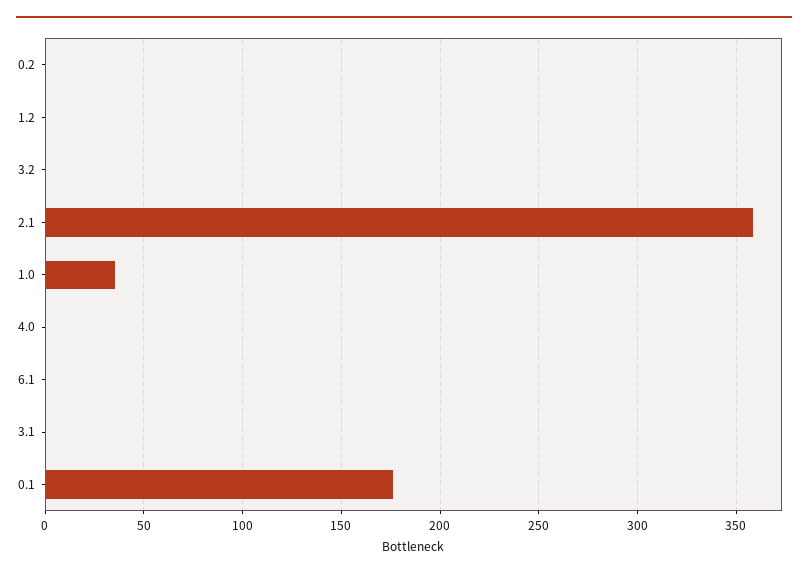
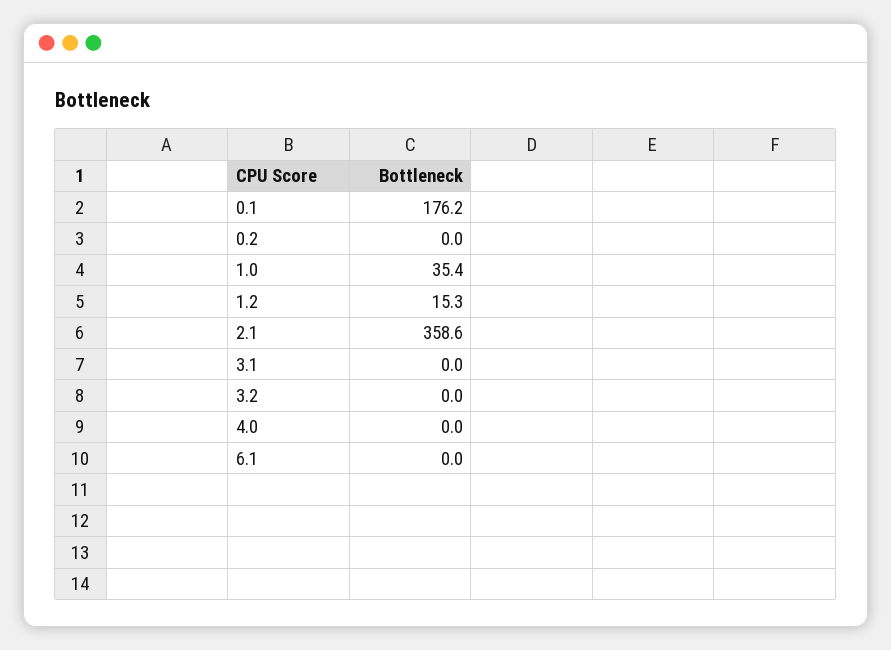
1.2: 0 -> 15.3

